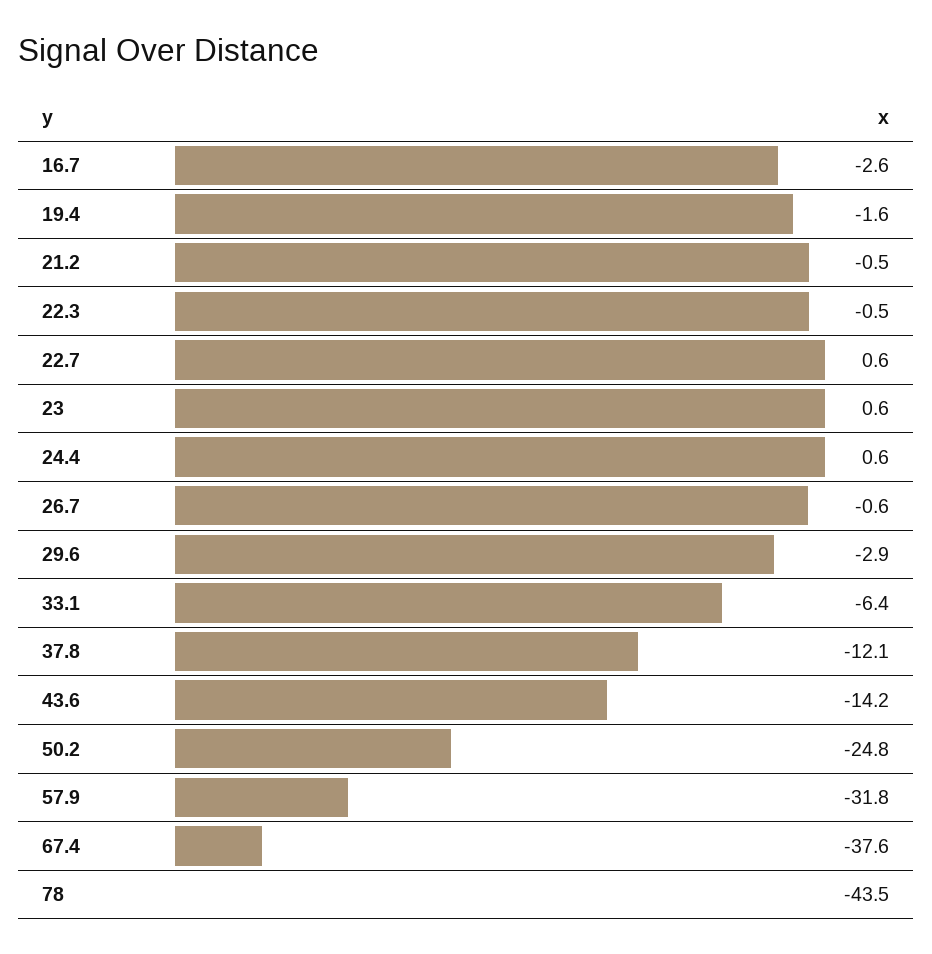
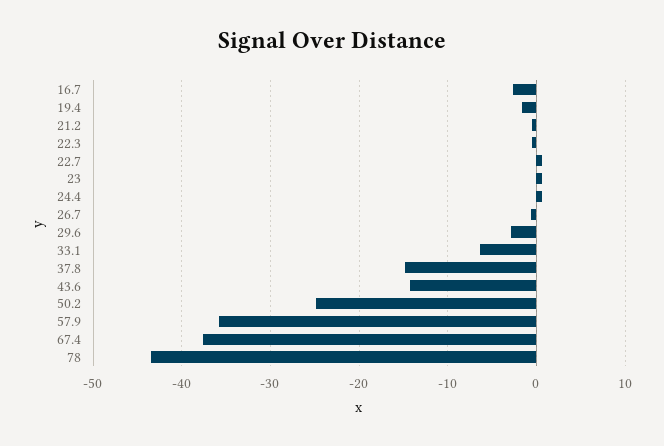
37.8: -12.1 -> -15
57.9: -31.8 -> -36

